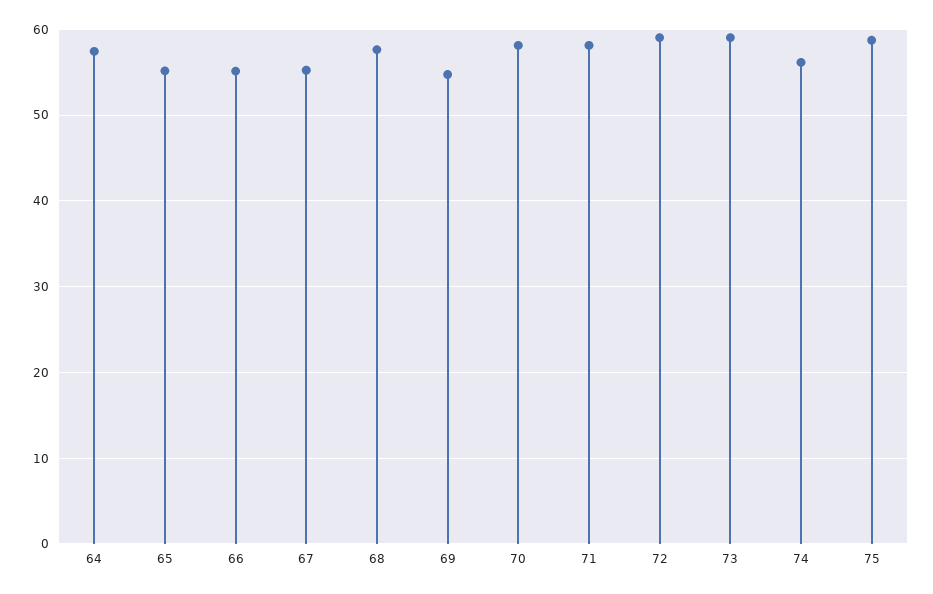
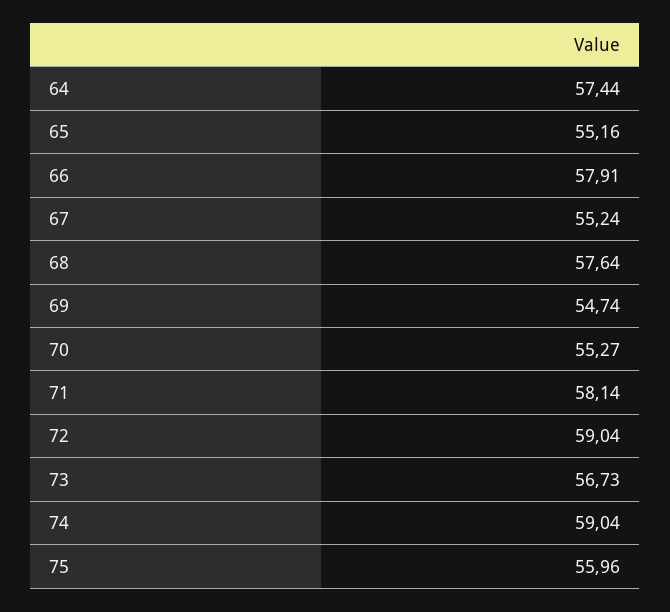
66: 55 -> 57.91
70: 58 -> 55.27
73: 59 -> 56.73
74: 56 -> 59.04
75: 59 -> 55.96

